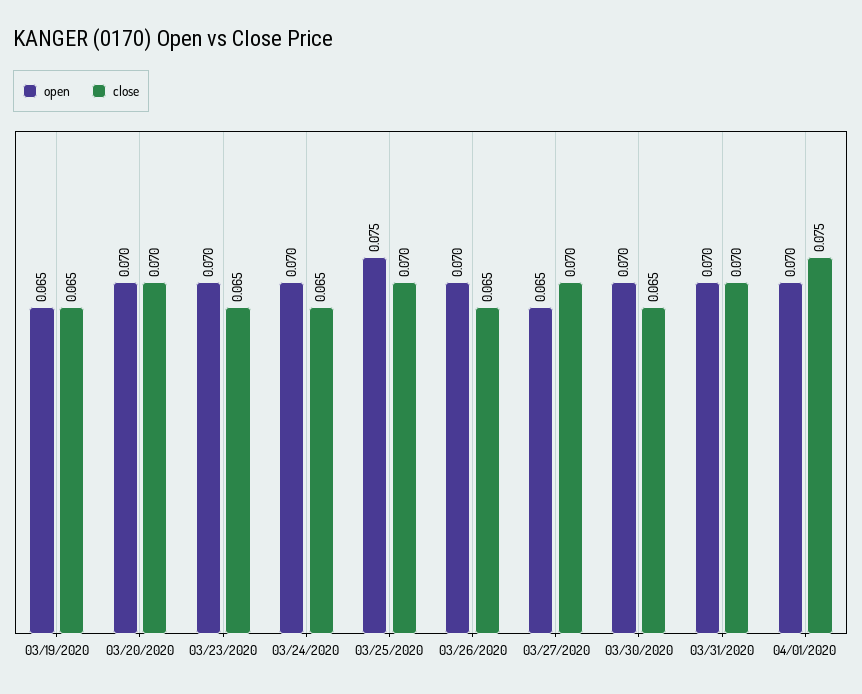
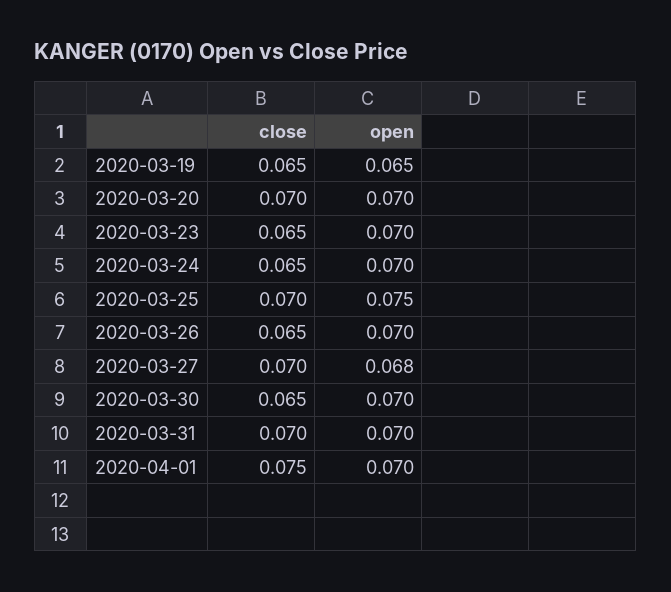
open, 03/27/2020: 0.065 -> 0.068

